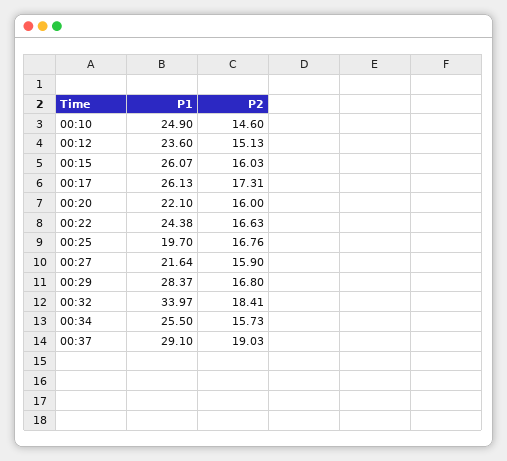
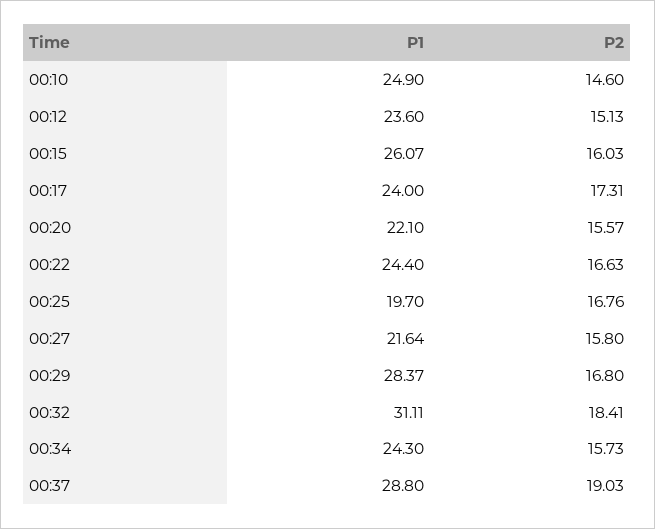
P1, 00:17: 26.13 -> 24
P2, 00:20: 16 -> 15.57
P1, 00:22: 24.38 -> 24.4
P2, 00:27: 15.9 -> 15.8
P1, 00:32: 33.97 -> 31.11
P1, 00:34: 25.5 -> 24.3
P1, 00:37: 29.1 -> 28.8

